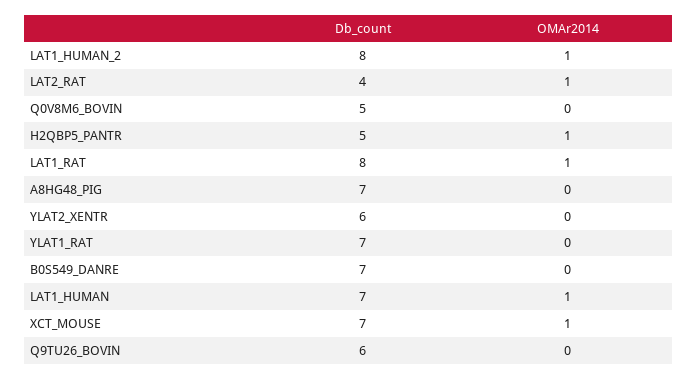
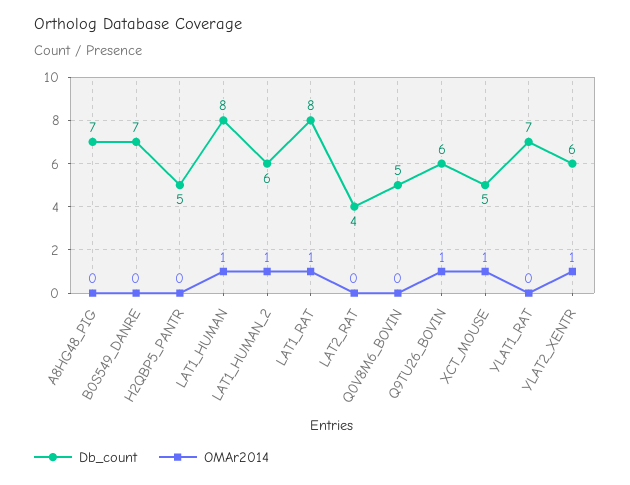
Db_count, LAT1_HUMAN_2: 8 -> 6
OMAr2014, LAT2_RAT: 1 -> 0
OMAr2014, H2QBP5_PANTR: 1 -> 0
OMAr2014, YLAT2_XENTR: 0 -> 1
Db_count, LAT1_HUMAN: 7 -> 8
Db_count, XCT_MOUSE: 7 -> 5
OMAr2014, Q9TU26_BOVIN: 0 -> 1

